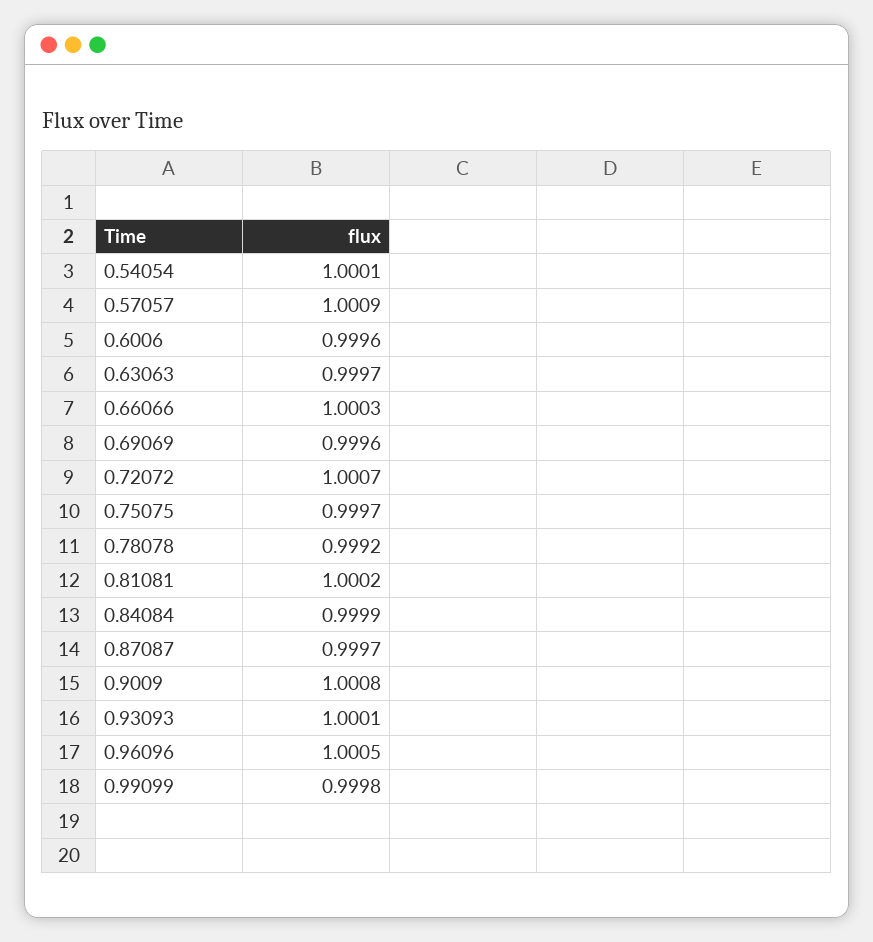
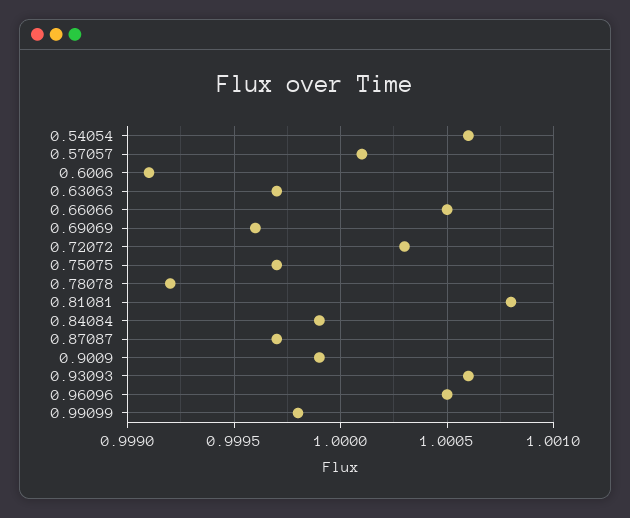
0.54054: 1.0001 -> 1.0006
0.57057: 1.0009 -> 1.0001
0.6006: 0.9996 -> 0.9991
0.66066: 1.0003 -> 1.0005
0.72072: 1.0007 -> 1.0003
0.81081: 1.0002 -> 1.0008
0.9009: 1.0008 -> 0.9999
0.93093: 1.0001 -> 1.0006

